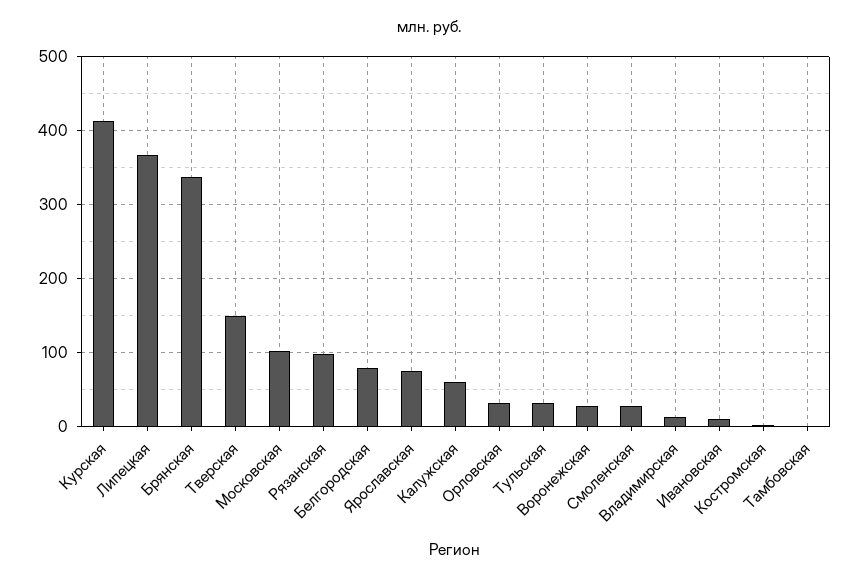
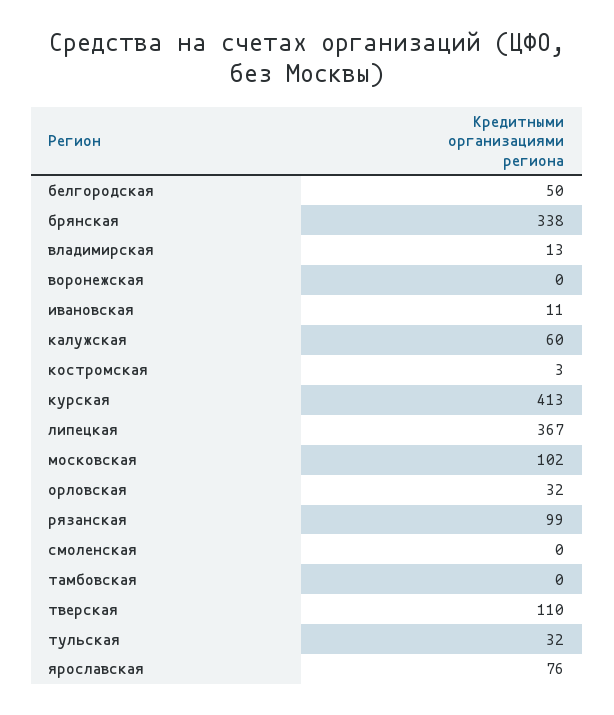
Тверская: 150 -> 110
Белгородская: 80 -> 50
Воронежская: 30 -> 0
Смоленская: 30 -> 0

